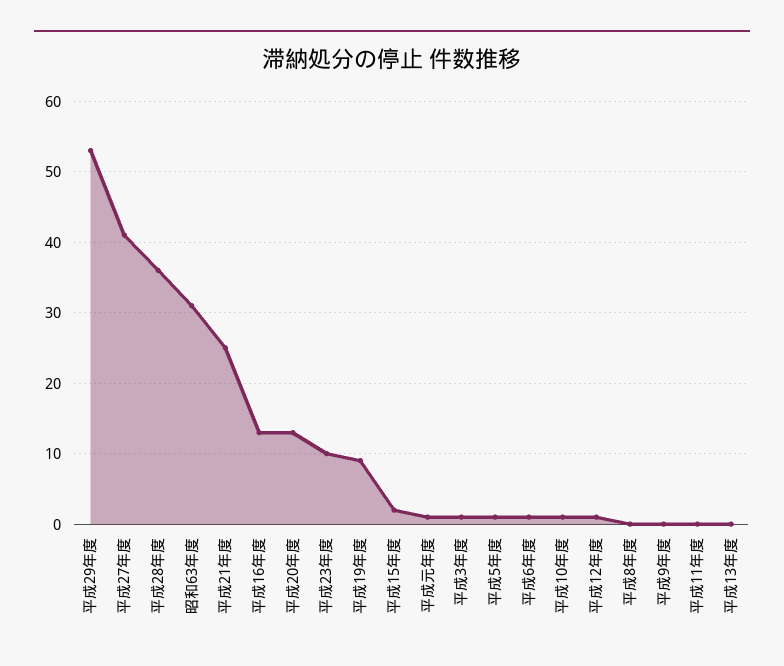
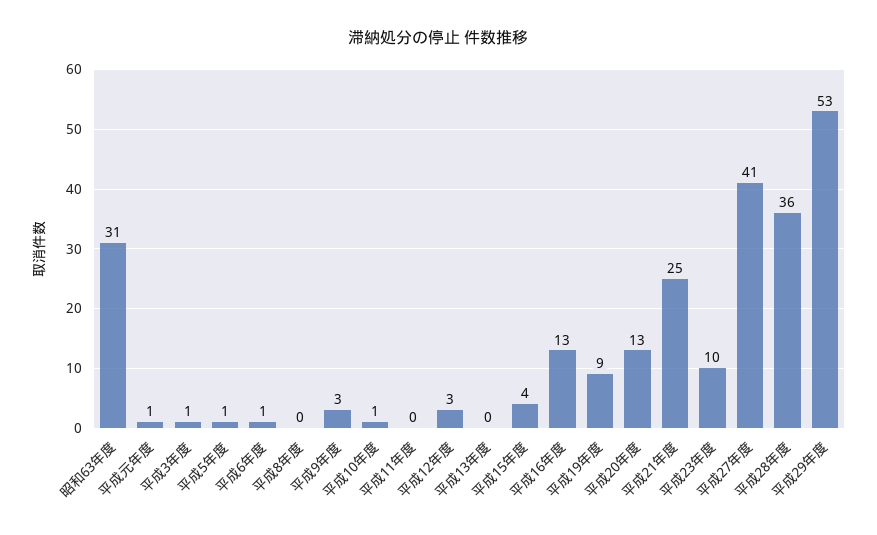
平成15年度: 2 -> 4
平成12年度: 1 -> 3
平成9年度: 0 -> 3

